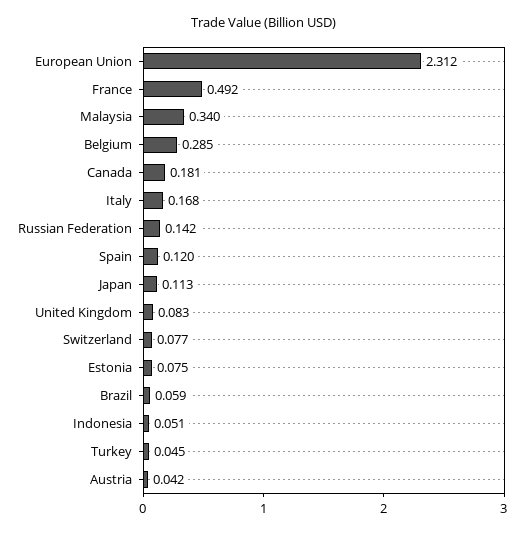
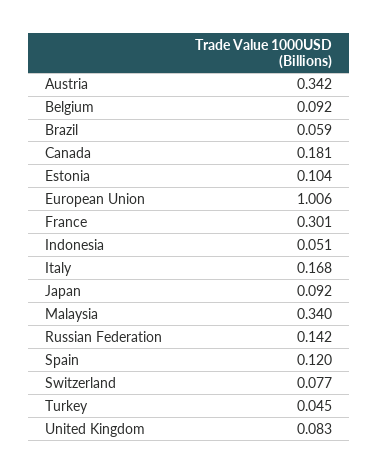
European Union: 2.312 -> 1.006
France: 0.492 -> 0.301
Belgium: 0.285 -> 0.092
Japan: 0.113 -> 0.092
Estonia: 0.075 -> 0.104
Austria: 0.042 -> 0.342

